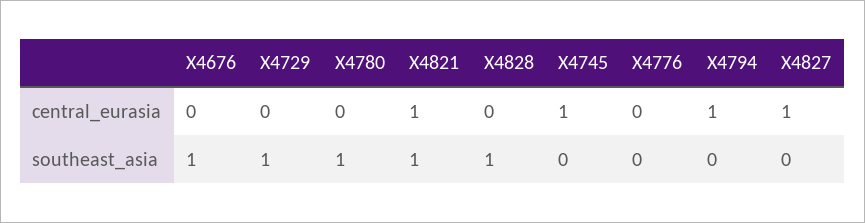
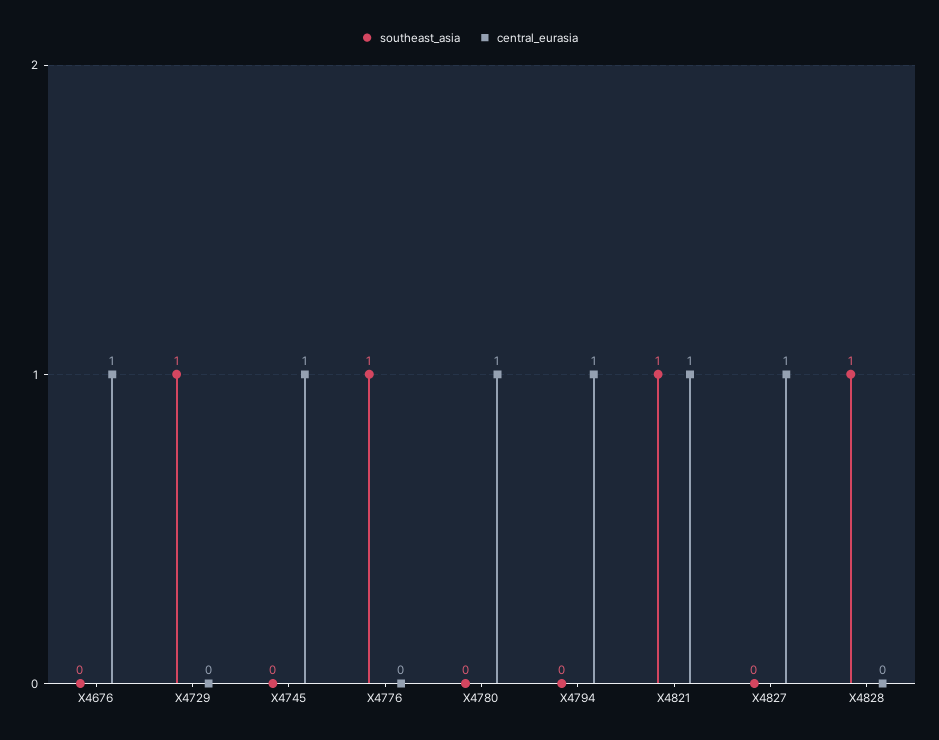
central_eurasia, X4676: 0 -> 1
central_eurasia, X4780: 0 -> 1
southeast_asia, X4676: 1 -> 0
southeast_asia, X4780: 1 -> 0
southeast_asia, X4776: 0 -> 1

